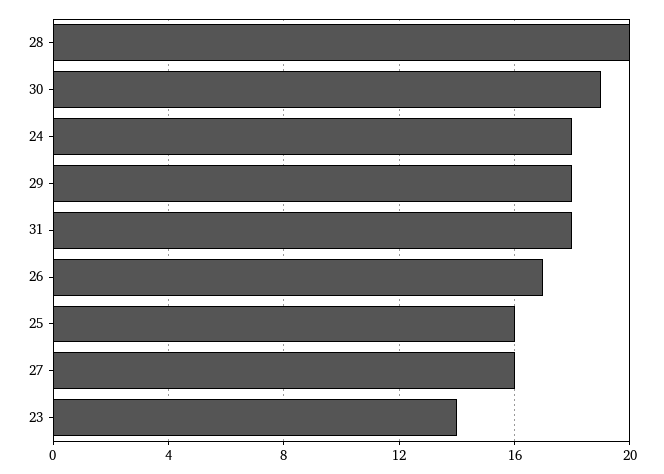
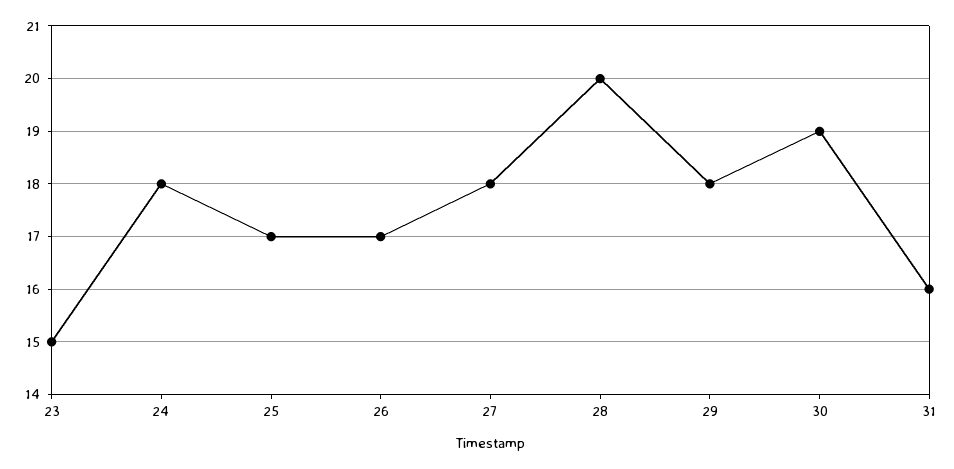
31: 18 -> 16
25: 16 -> 17
27: 16 -> 18
23: 14 -> 15

